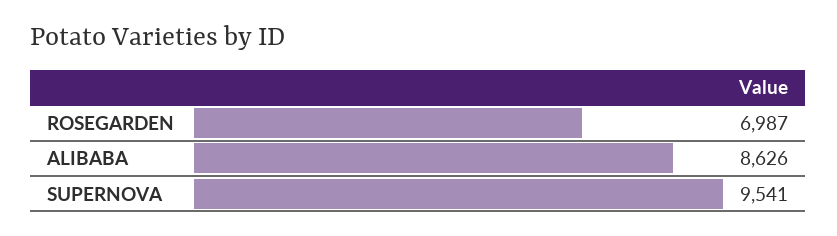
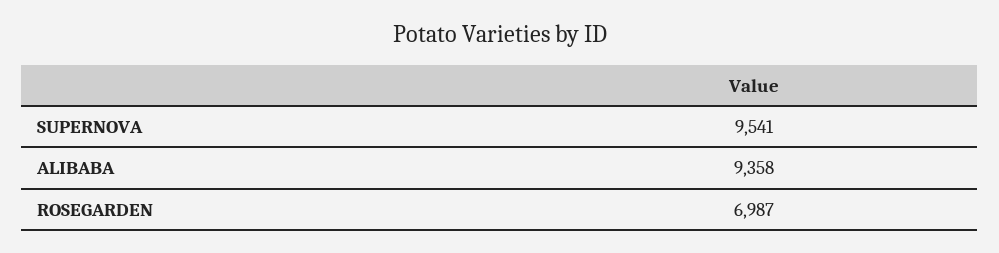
ALIBABA: 8626 -> 9358

